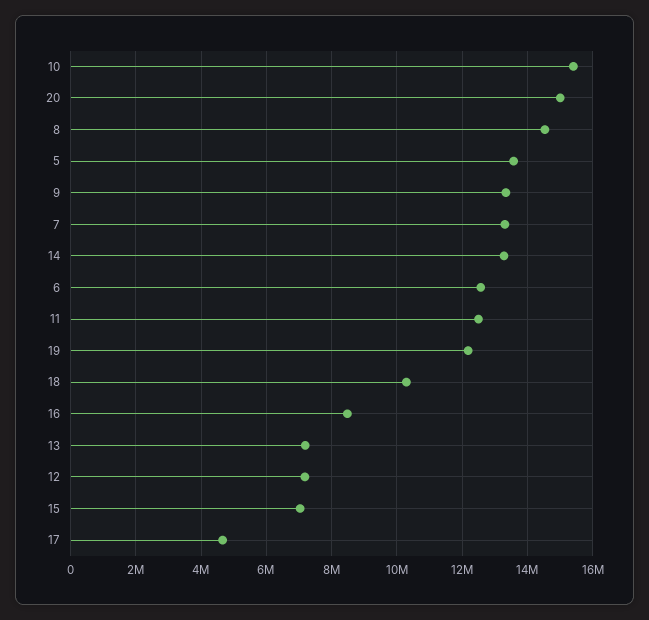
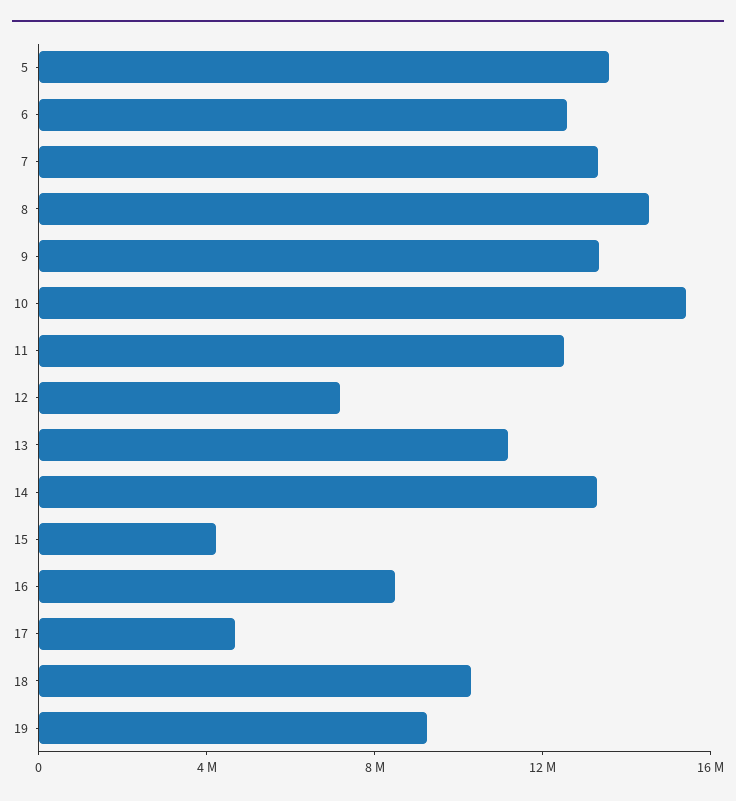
20: 15000000 -> none
19: 12200000 -> 9000000
13: 7200000 -> 11000000
15: 7000000 -> 4000000

